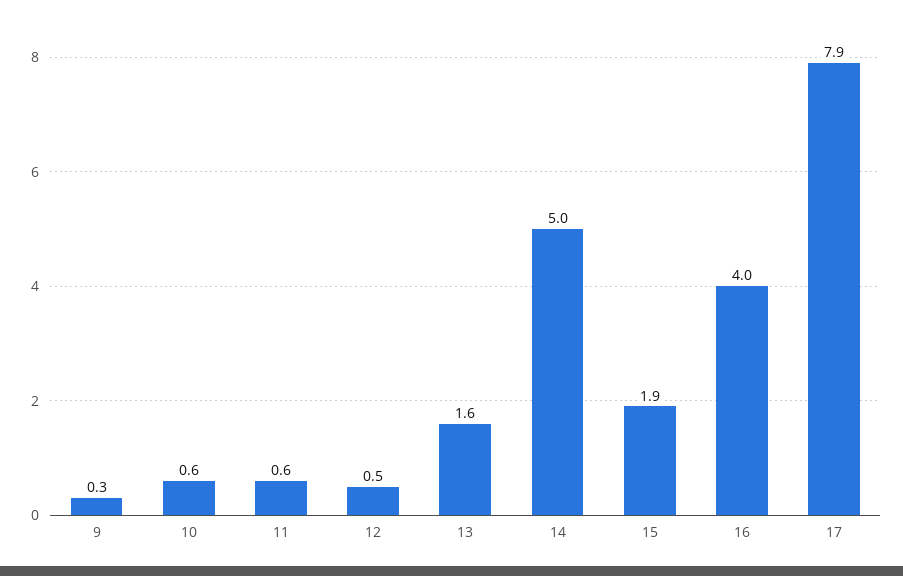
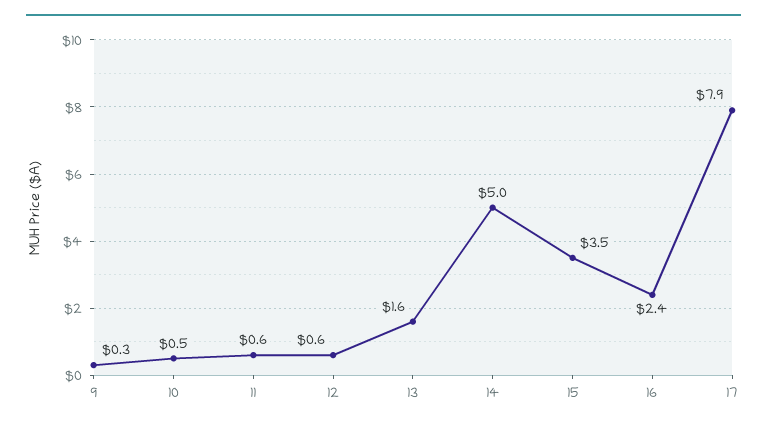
10: 0.6 -> 0.5
12: 0.5 -> 0.6
15: 1.9 -> 3.5
16: 4 -> 2.4

